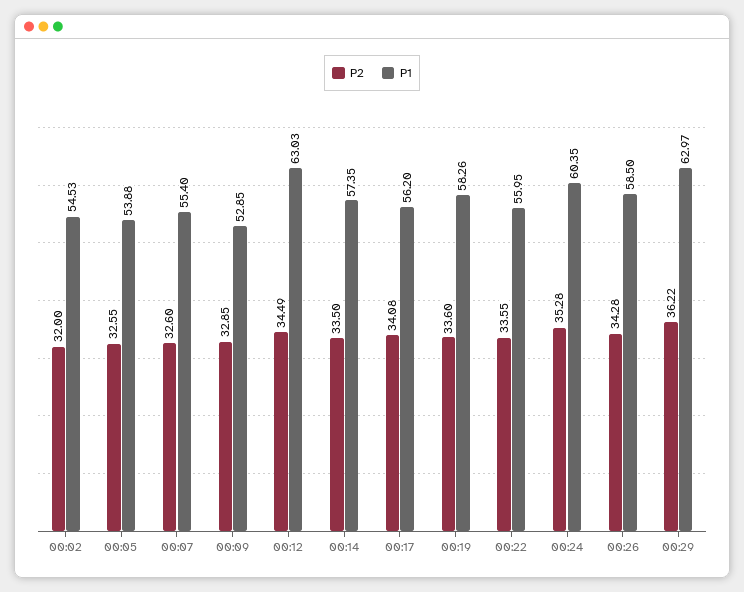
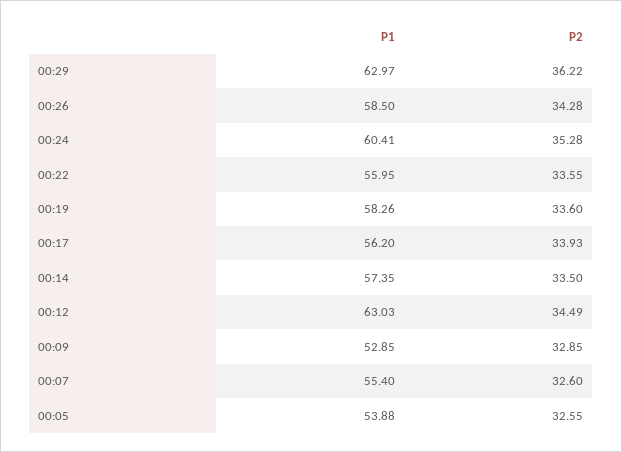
P2, 00:02: 32 -> none
P1, 00:02: 54.53 -> none
P2, 00:17: 34.08 -> 33.93
P1, 00:24: 60.35 -> 60.41

